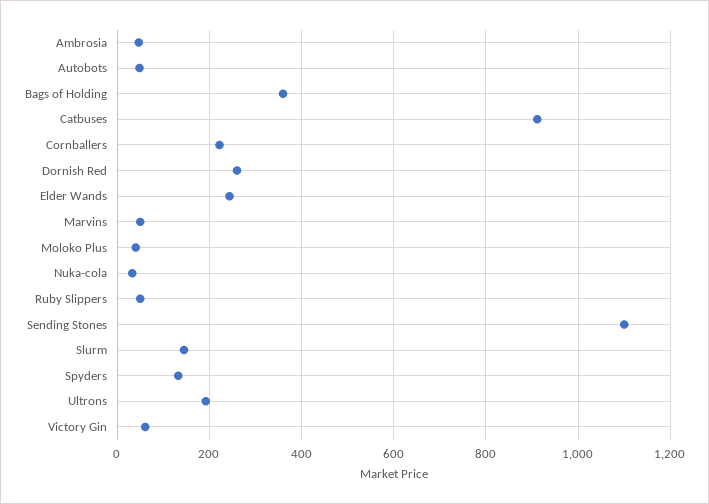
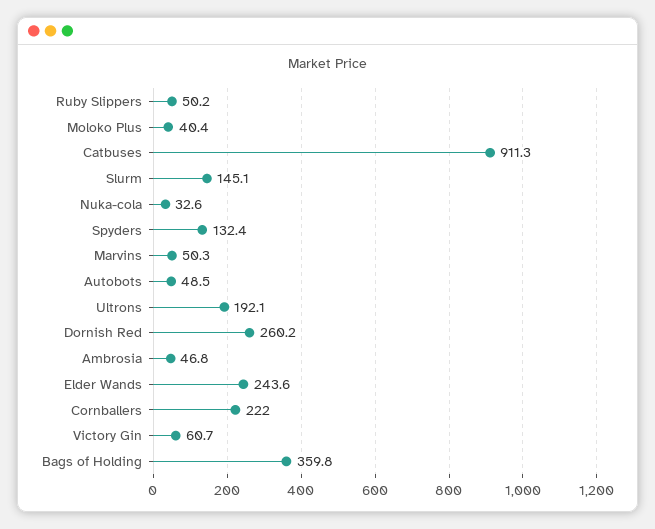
Sending Stones: 1100 -> none

